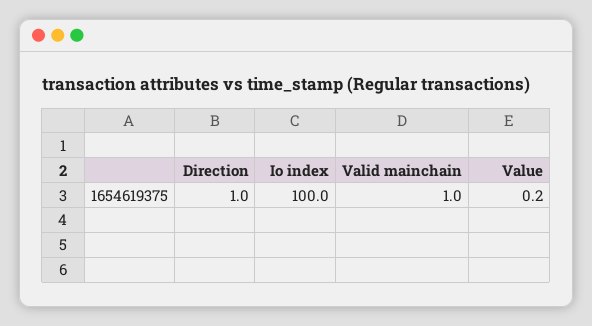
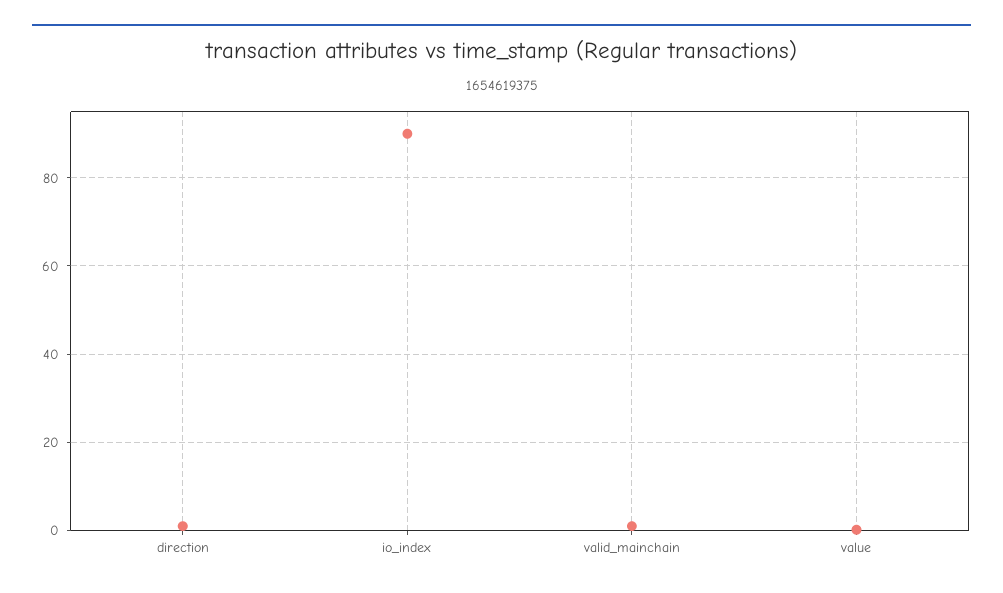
Io index: 100 -> 90

